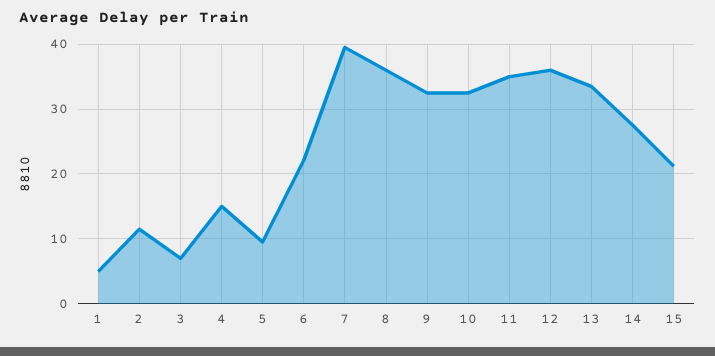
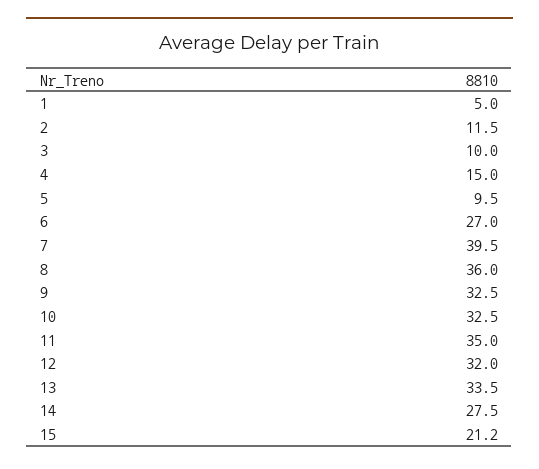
3: 7 -> 10
6: 22 -> 27
12: 36 -> 32

